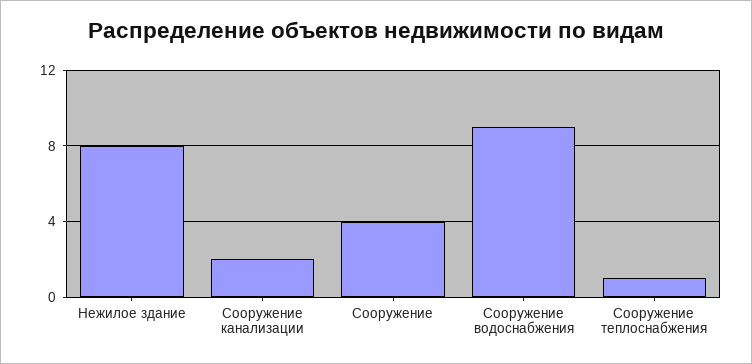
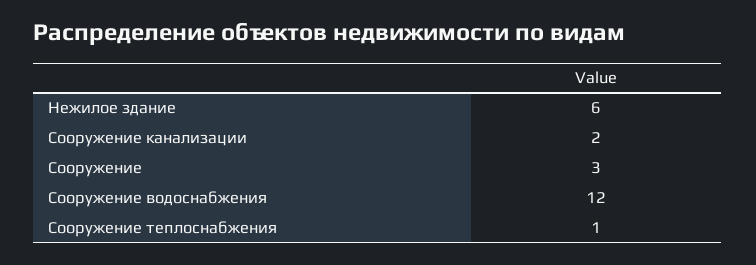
Нежилое здание: 8 -> 6
Сооружение: 4 -> 3
Сооружение водоснабжения: 9 -> 12

